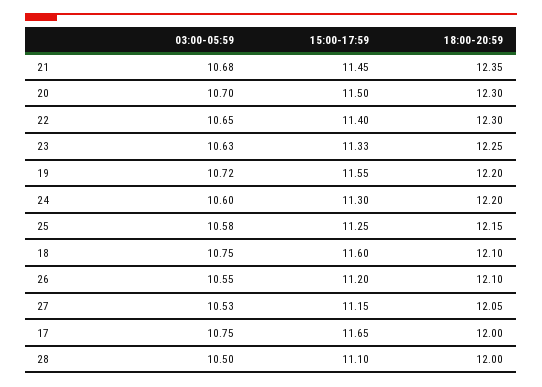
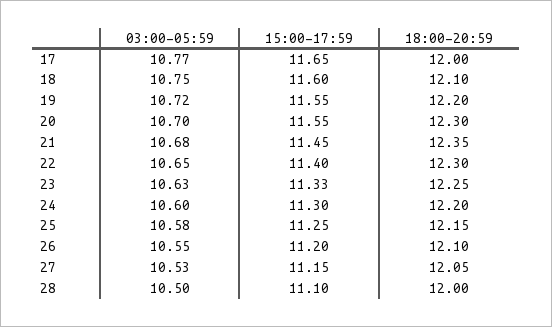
15:00-17:59, 20: 11.5 -> 11.55
03:00-05:59, 17: 10.75 -> 10.77

